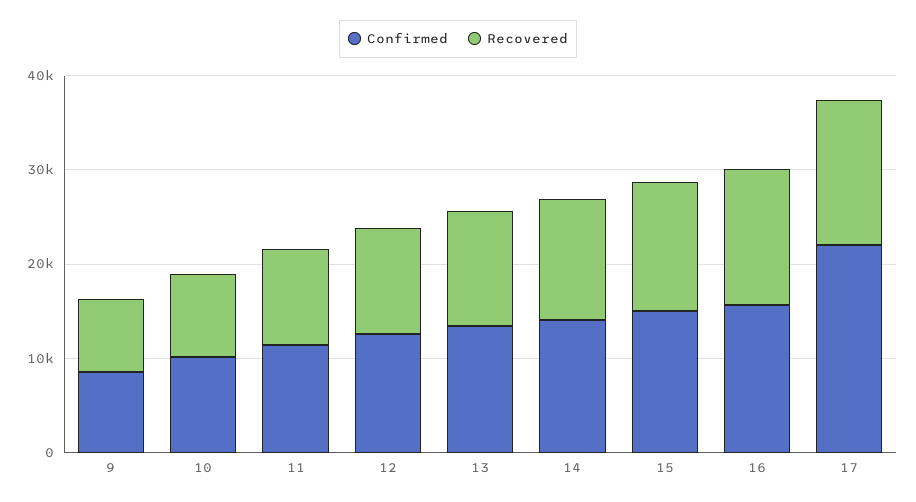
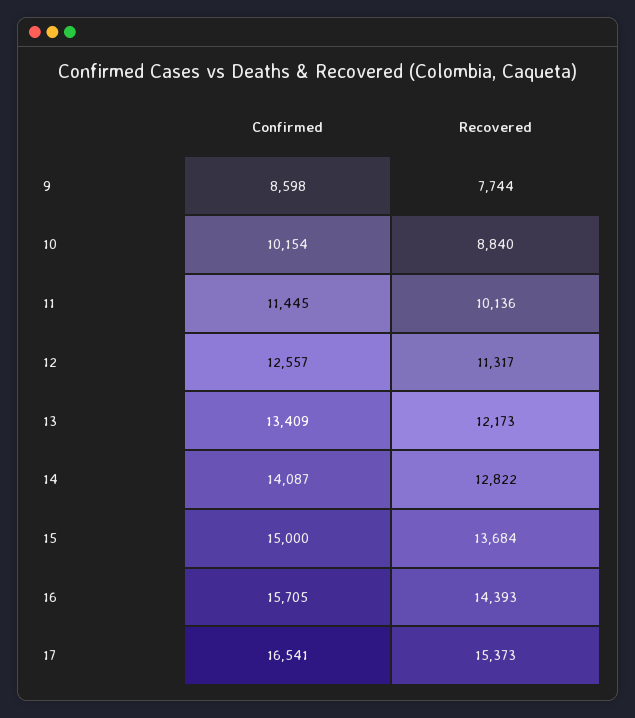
Confirmed, 17: 22000 -> 16541

